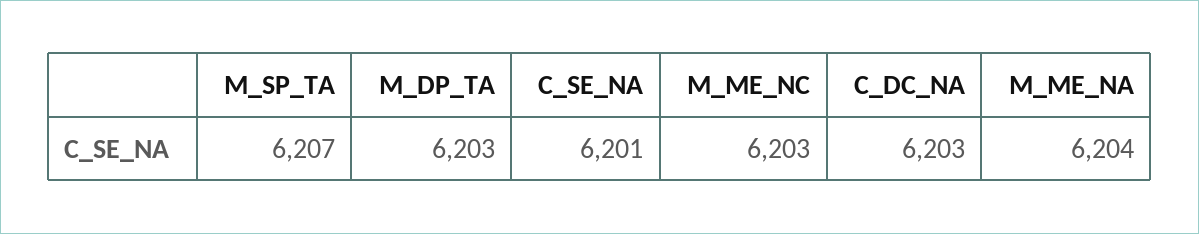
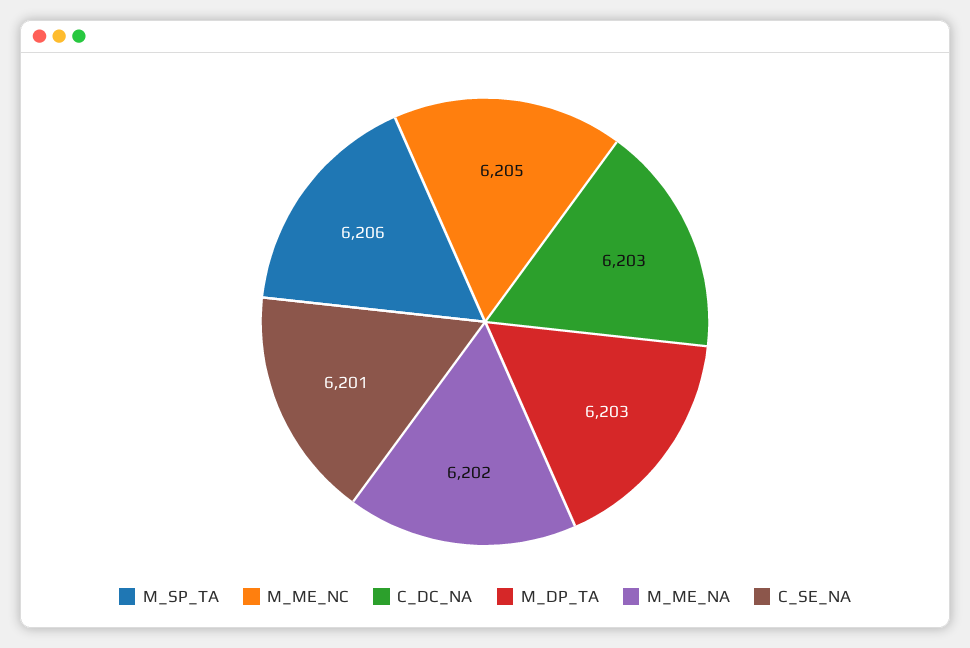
M_SP_TA: 6207 -> 6206
M_ME_NC: 6203 -> 6205
M_ME_NA: 6204 -> 6202

